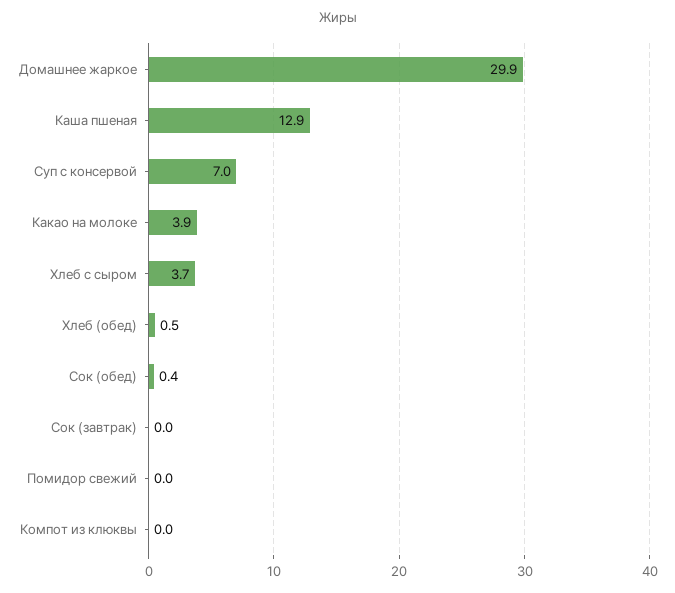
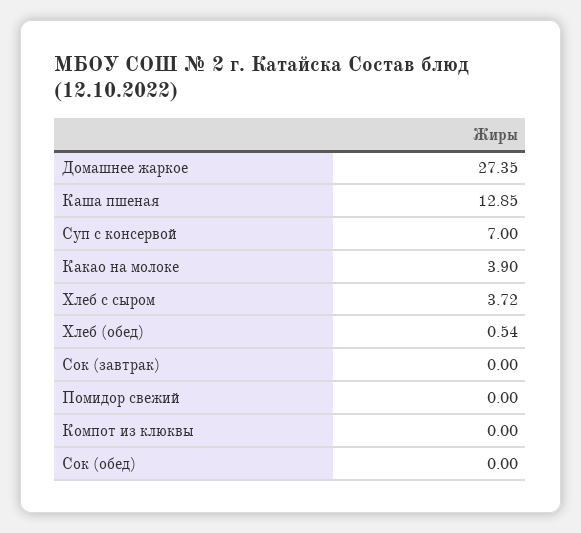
Домашнее жаркое: 29.9 -> 27.35
Сок (обед): 0.4 -> 0

